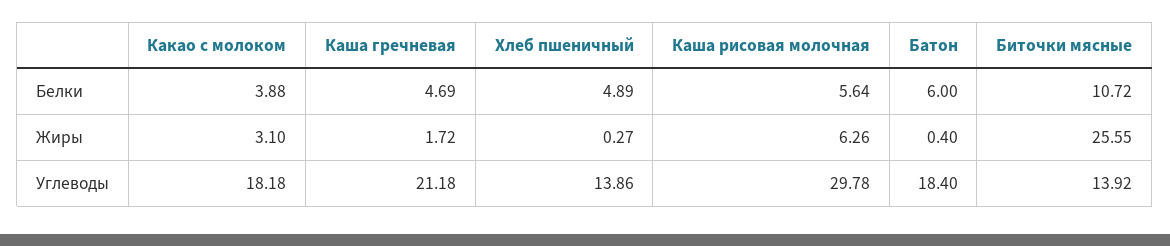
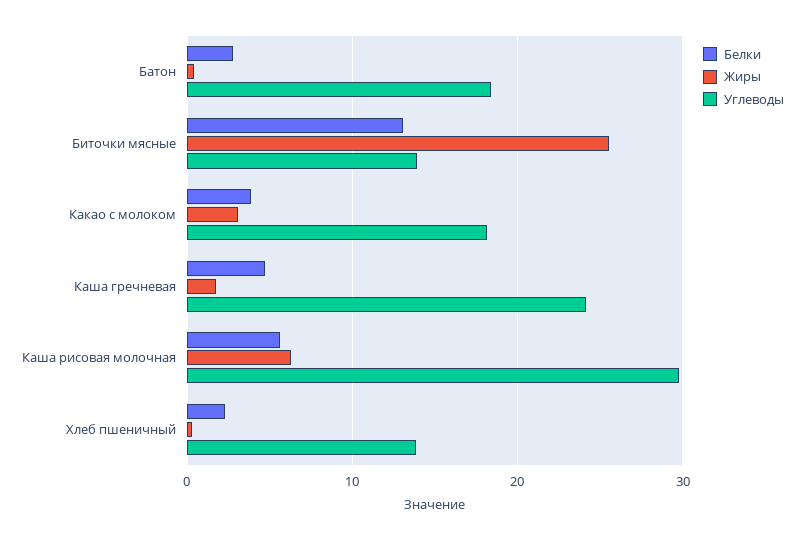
Белки, Хлеб пшеничный: 4.89 -> 2
Белки, Батон: 6 -> 3
Белки, Биточки мясные: 10.72 -> 13
Углеводы, Каша гречневая: 21.18 -> 24

